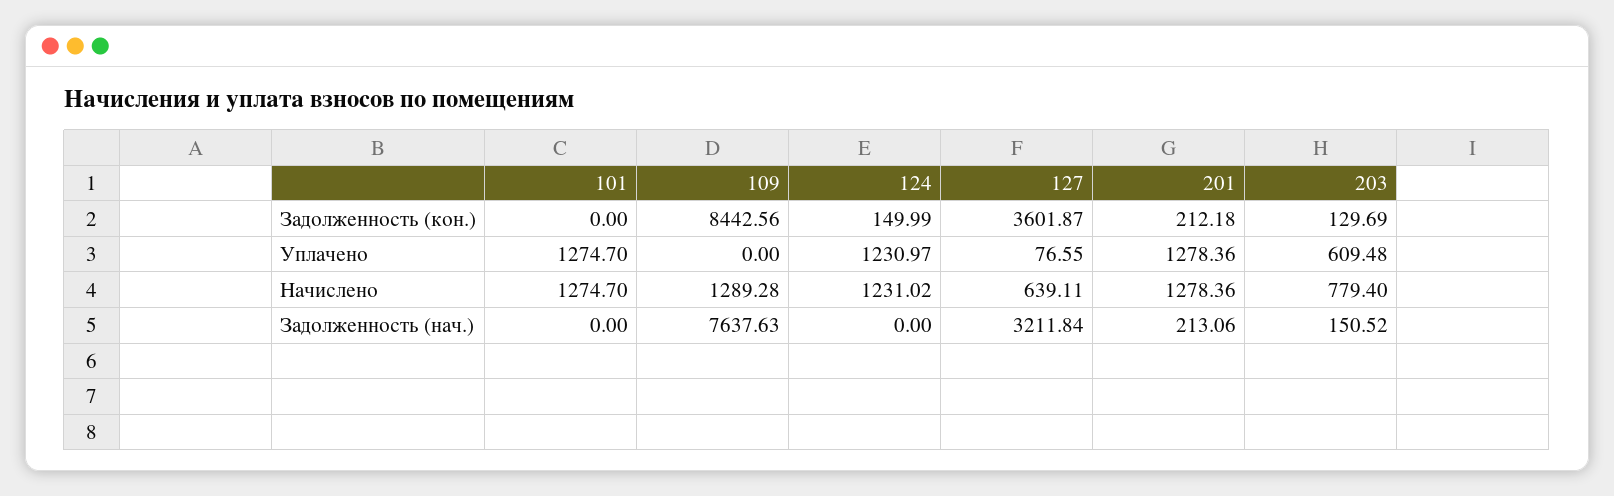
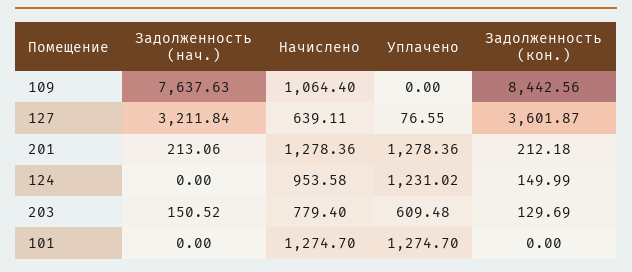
124, Уплачено: 1230.97 -> 1231.02
109, Начислено: 1289.28 -> 1064.4
124, Начислено: 1231.02 -> 953.58

